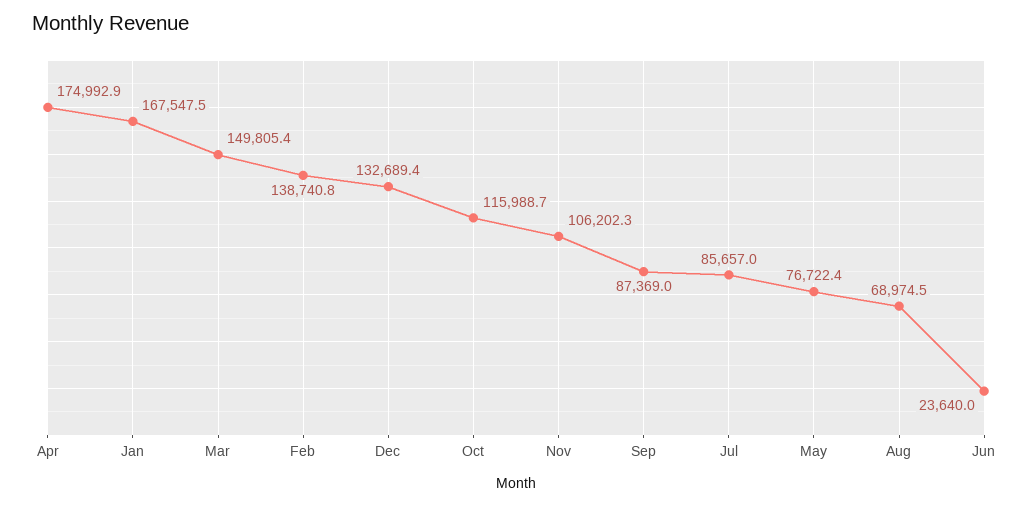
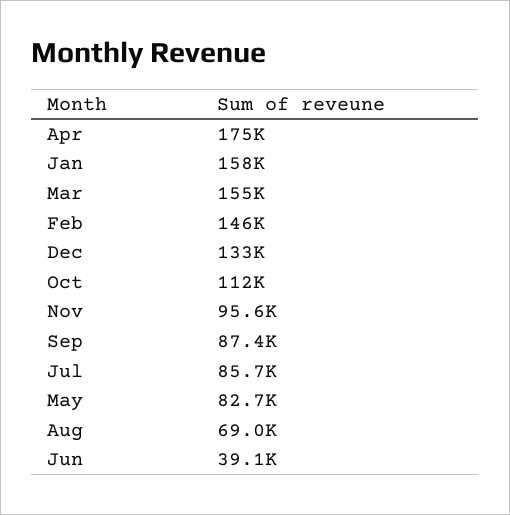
Jan: 167547.5 -> 158000
Mar: 149805.4 -> 155000
Feb: 138740.8 -> 146000
Oct: 115988.7 -> 112000
Nov: 106202.3 -> 95600
May: 76722.4 -> 82700
Jun: 23640 -> 39100

